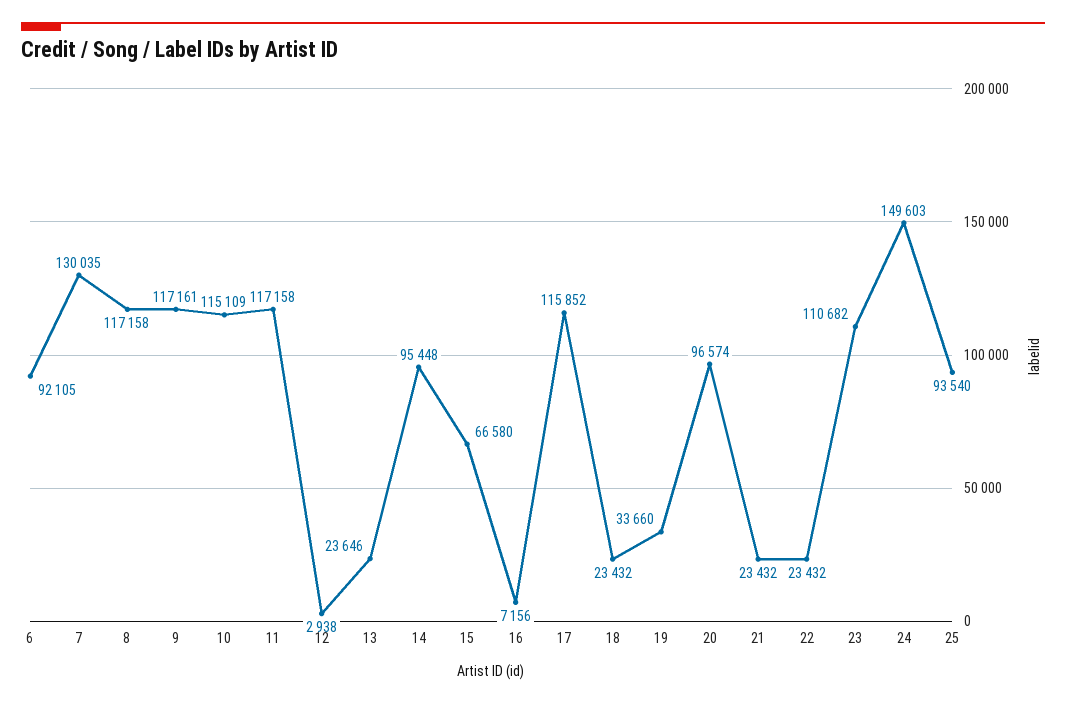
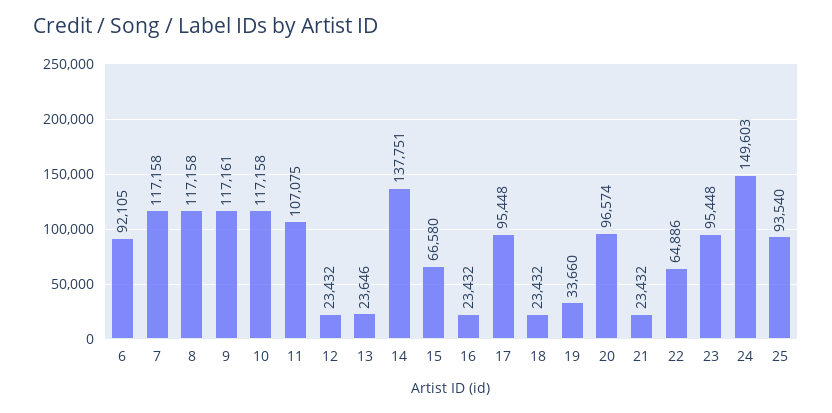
7: 130035 -> 117158
10: 115109 -> 117158
11: 117158 -> 107075
12: 2938 -> 23432
14: 95448 -> 137751
16: 7156 -> 23432
17: 115852 -> 95448
22: 23432 -> 64886
23: 110682 -> 95448

